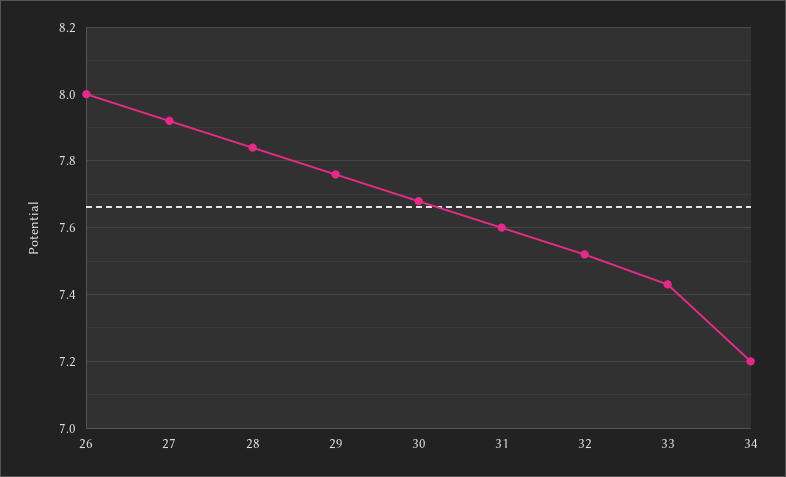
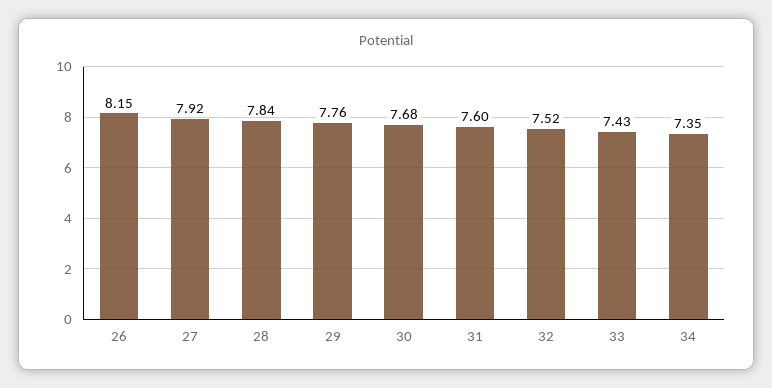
26: 8 -> 8.15
34: 7.2 -> 7.35

